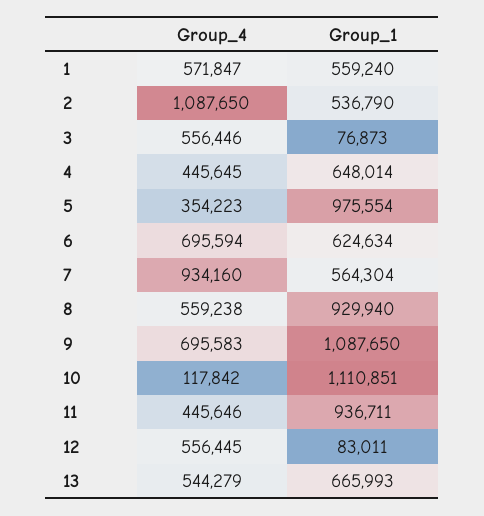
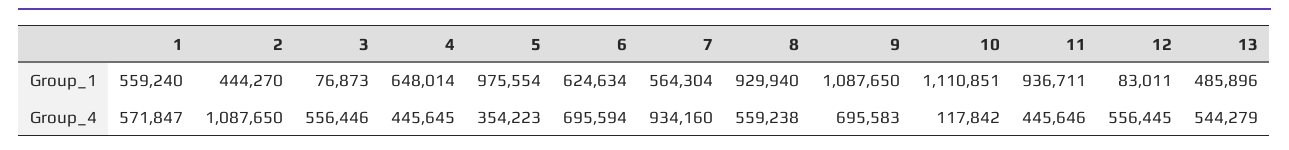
Group_1, 2: 536790 -> 444270
Group_1, 13: 665993 -> 485896

